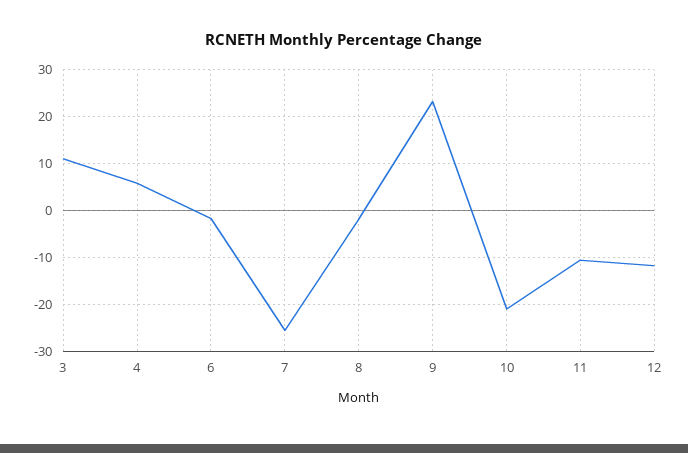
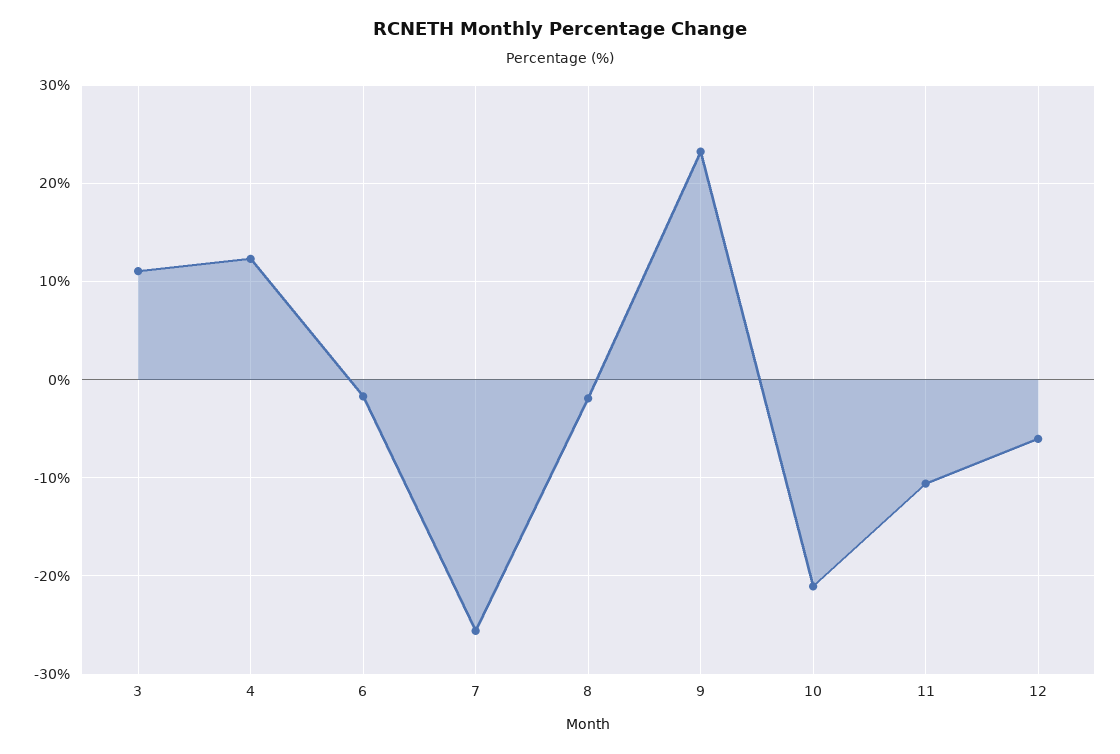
4: 6 -> 12
12: -12 -> -6

